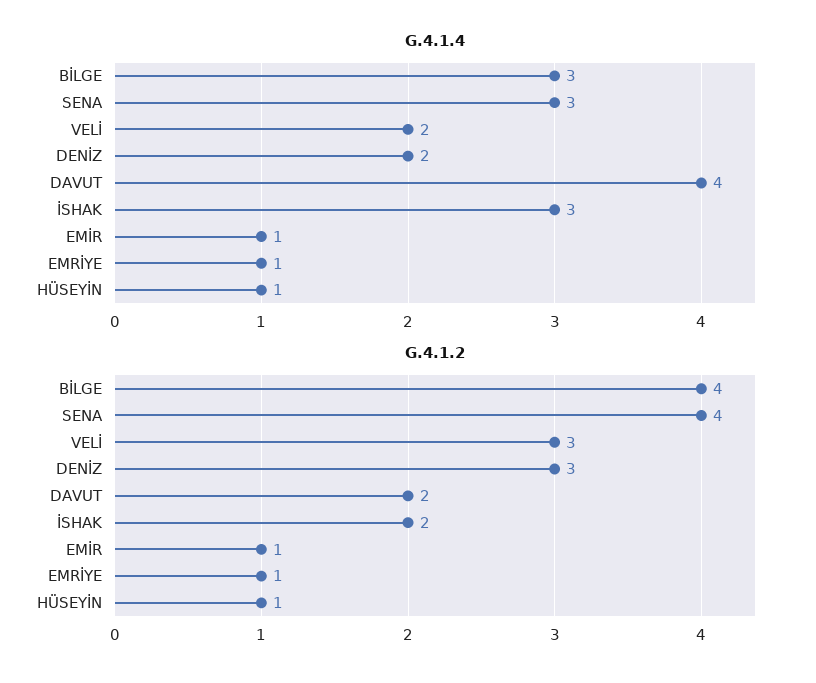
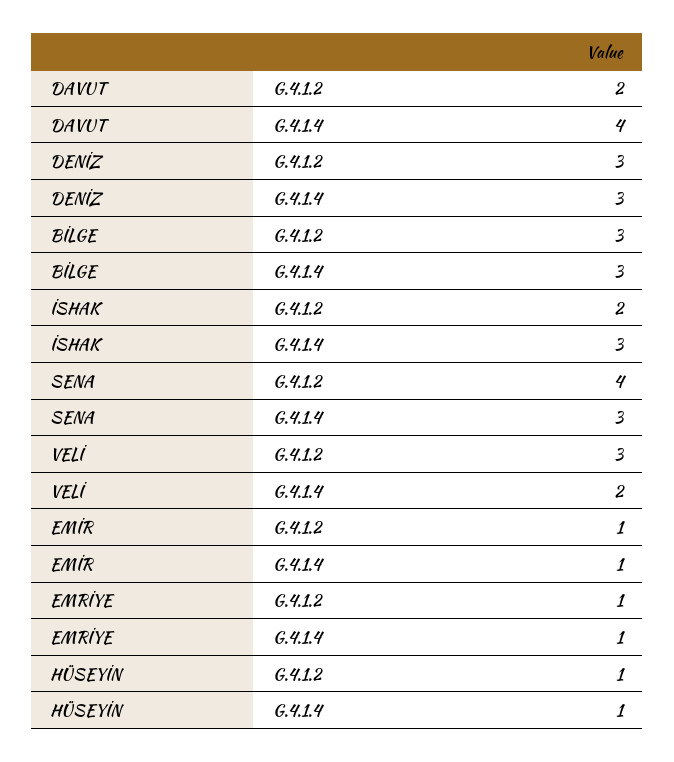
G.4.1.4, DENİZ: 2 -> 3
G.4.1.2, BİLGE: 4 -> 3

